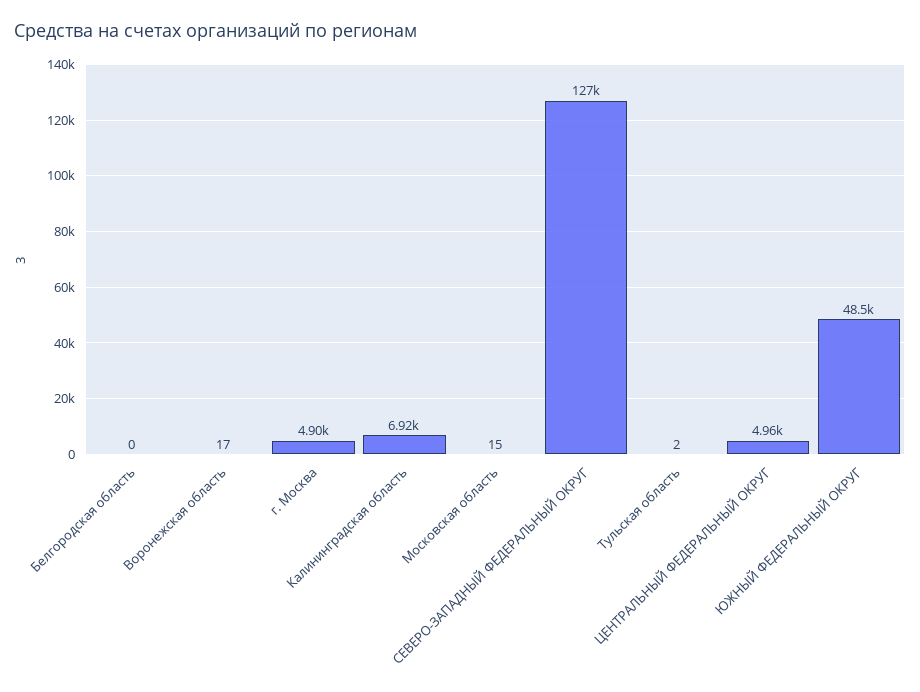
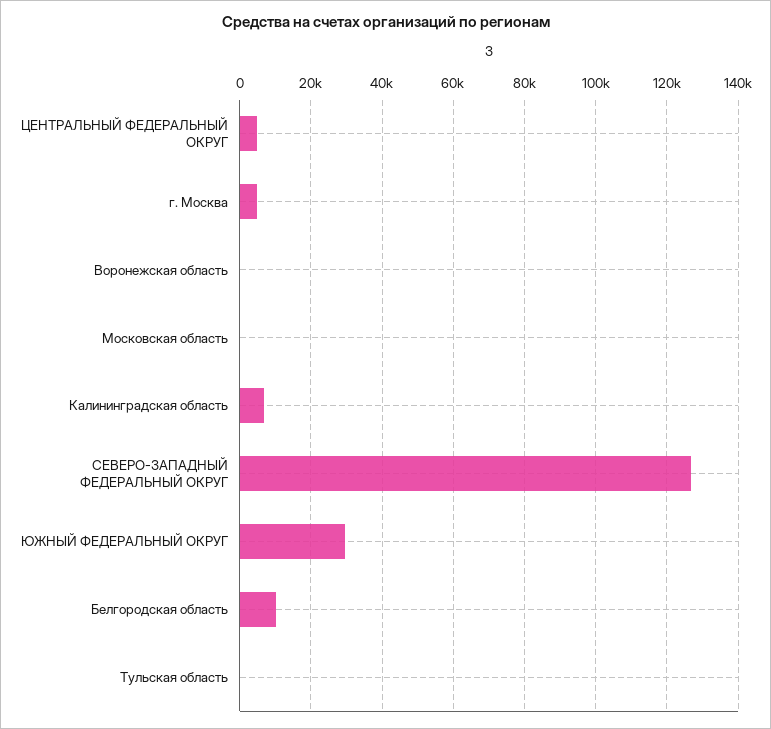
Белгородская область: 0 -> 10000
ЮЖНЫЙ ФЕДЕРАЛЬНЫЙ ОКРУГ: 48500 -> 30000

